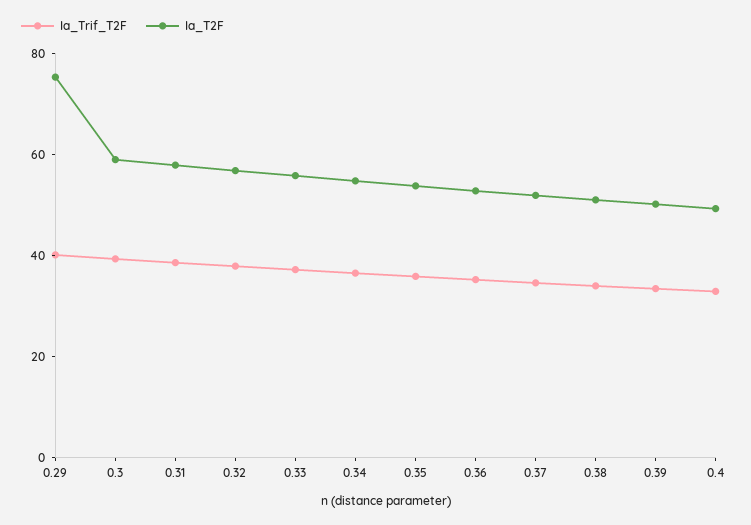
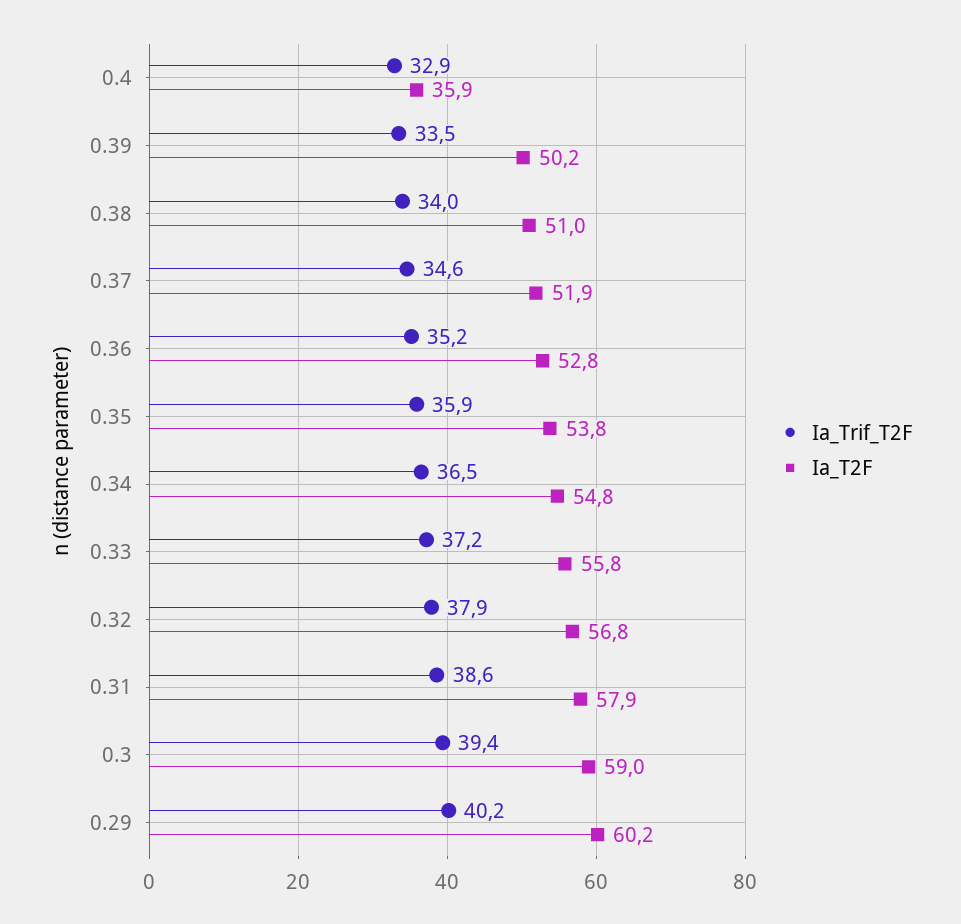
Ia_T2F, 0.29: 75 -> 60.2
Ia_T2F, 0.4: 50 -> 35.9

